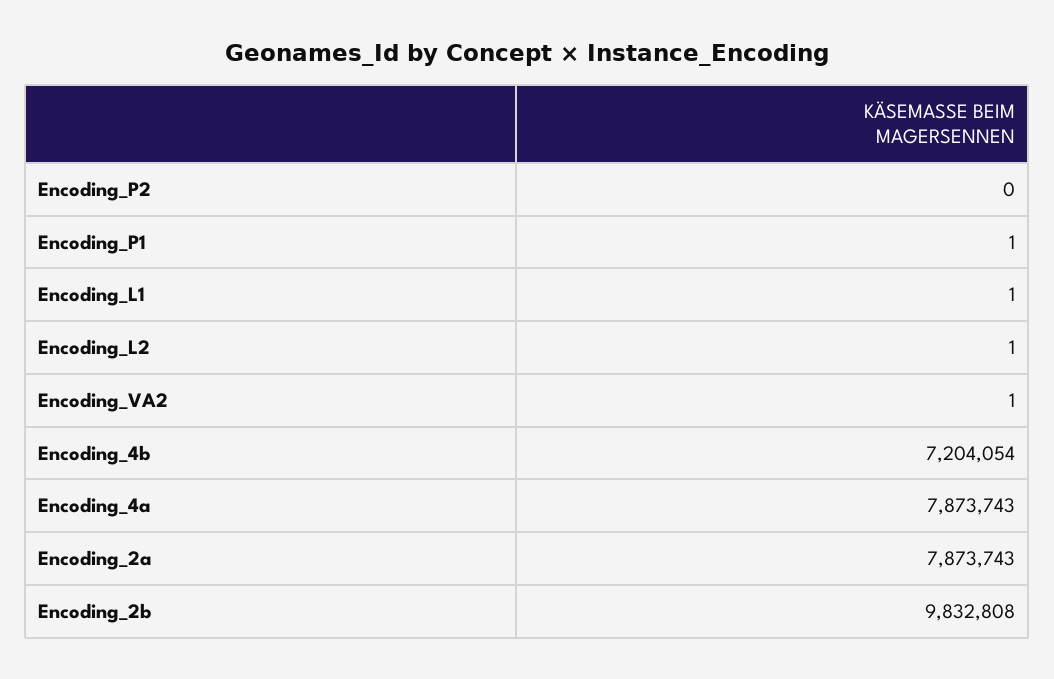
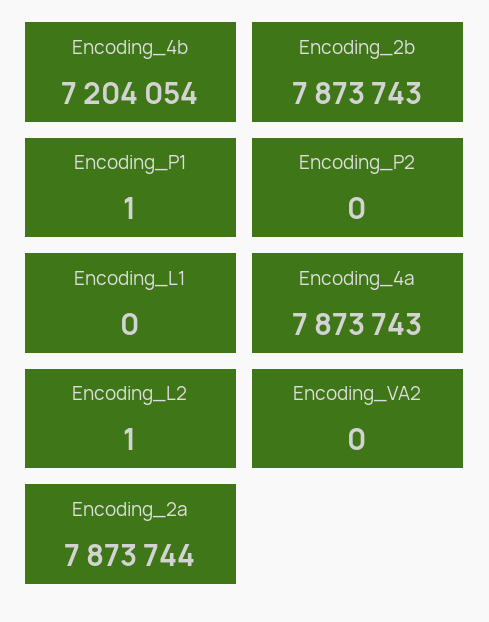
Encoding_L1: 1 -> 0
Encoding_VA2: 1 -> 0
Encoding_2a: 7873743 -> 7873744
Encoding_2b: 9832808 -> 7873743

